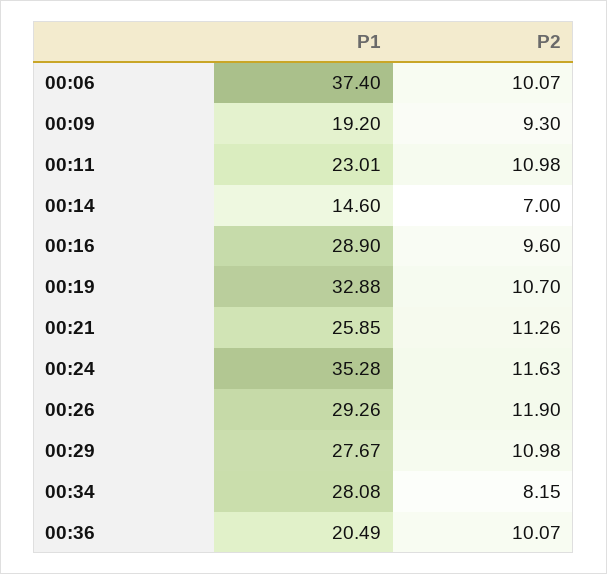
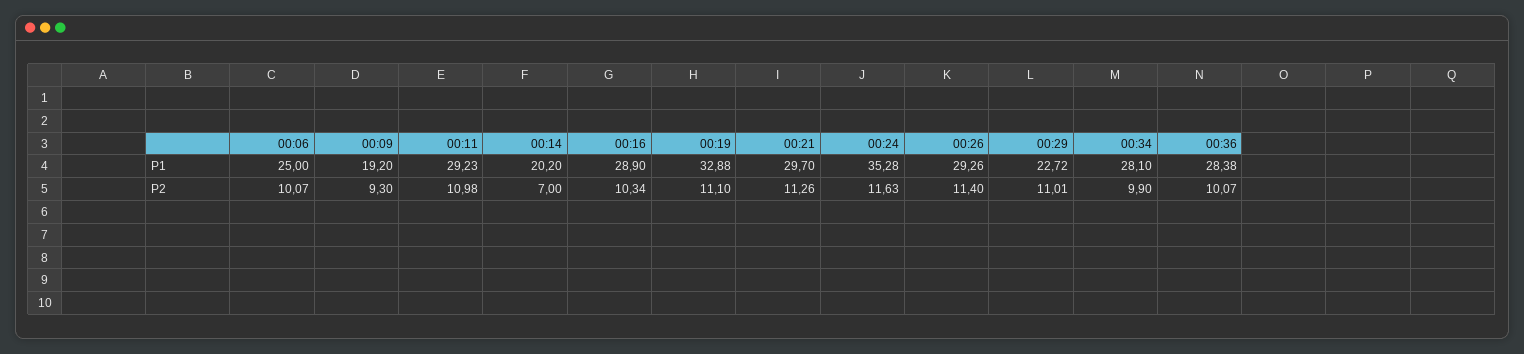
P1, 00:06: 37.4 -> 25
P1, 00:11: 23.01 -> 29.23
P1, 00:14: 14.6 -> 20.2
P2, 00:16: 9.6 -> 10.34
P2, 00:19: 10.7 -> 11.1
P1, 00:21: 25.85 -> 29.7
P2, 00:26: 11.9 -> 11.4
P1, 00:29: 27.67 -> 22.72
P2, 00:29: 10.98 -> 11.01
P1, 00:34: 28.08 -> 28.1
P2, 00:34: 8.15 -> 9.9
P1, 00:36: 20.49 -> 28.38

